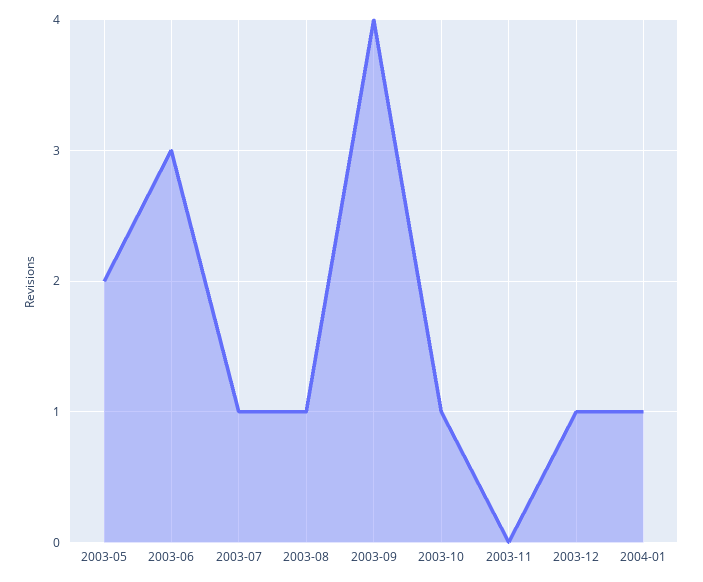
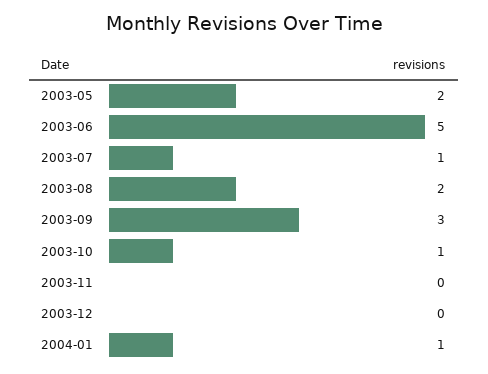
2003-06: 3 -> 5
2003-08: 1 -> 2
2003-09: 4 -> 3
2003-12: 1 -> 0

